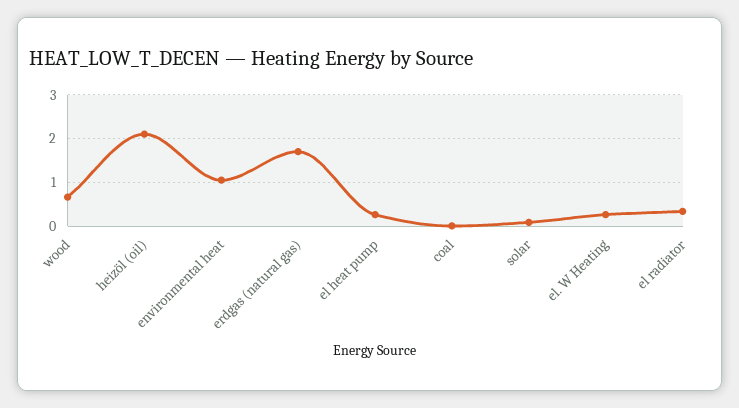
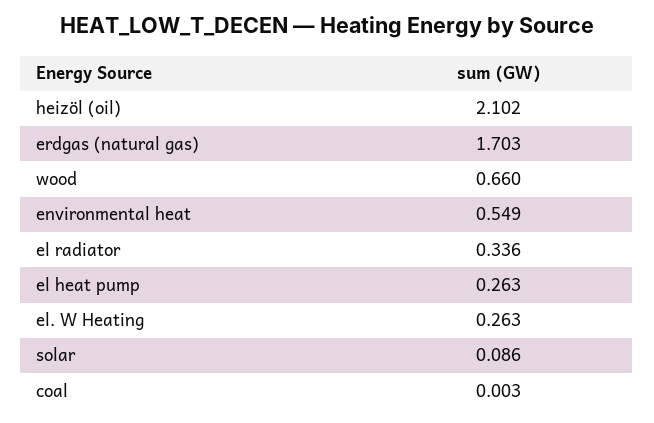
environmental heat: 1 -> 0.549

